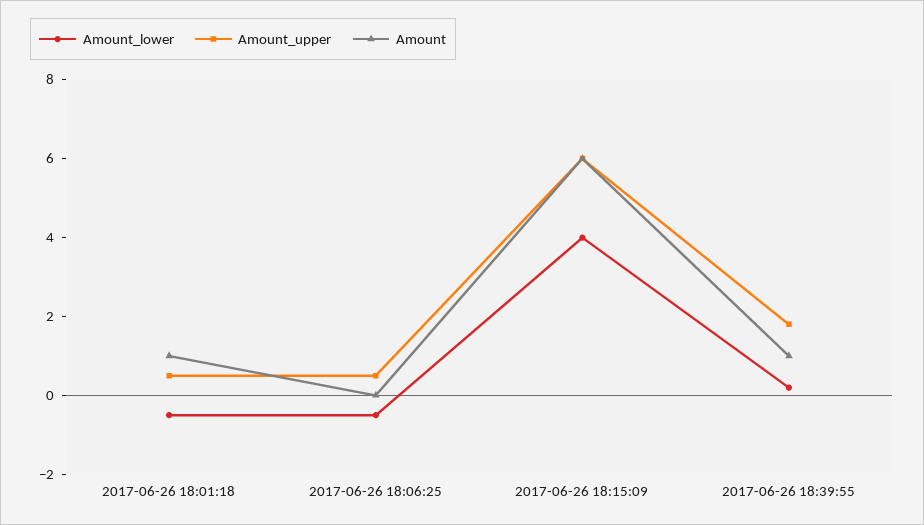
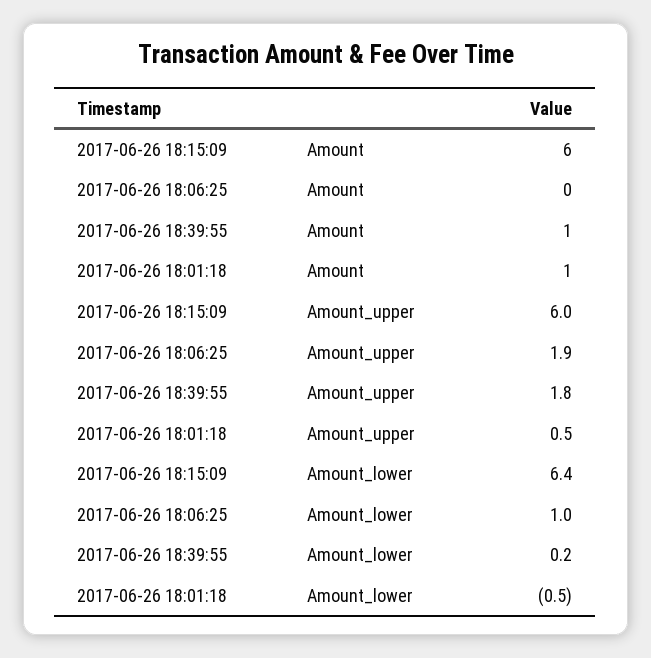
Amount_lower, 2017-06-26 18:06:25: -0.5 -> 1
Amount_upper, 2017-06-26 18:06:25: 0.5 -> 1.9
Amount_lower, 2017-06-26 18:15:09: 4 -> 6.4

